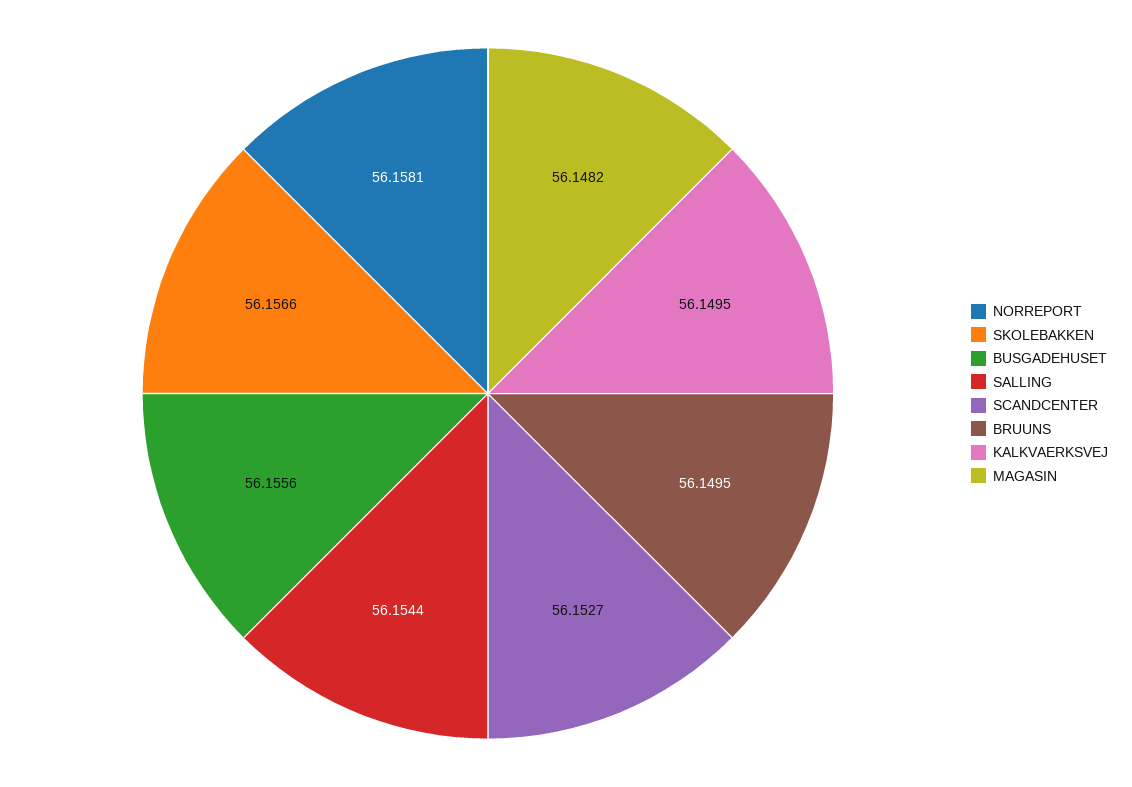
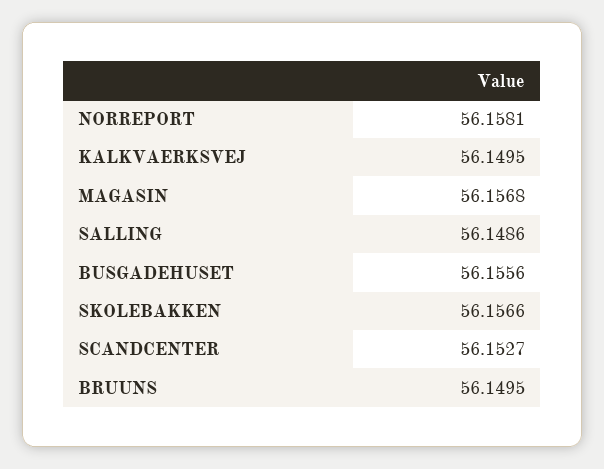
SALLING: 56.1544 -> 56.1486
MAGASIN: 56.1482 -> 56.1568

